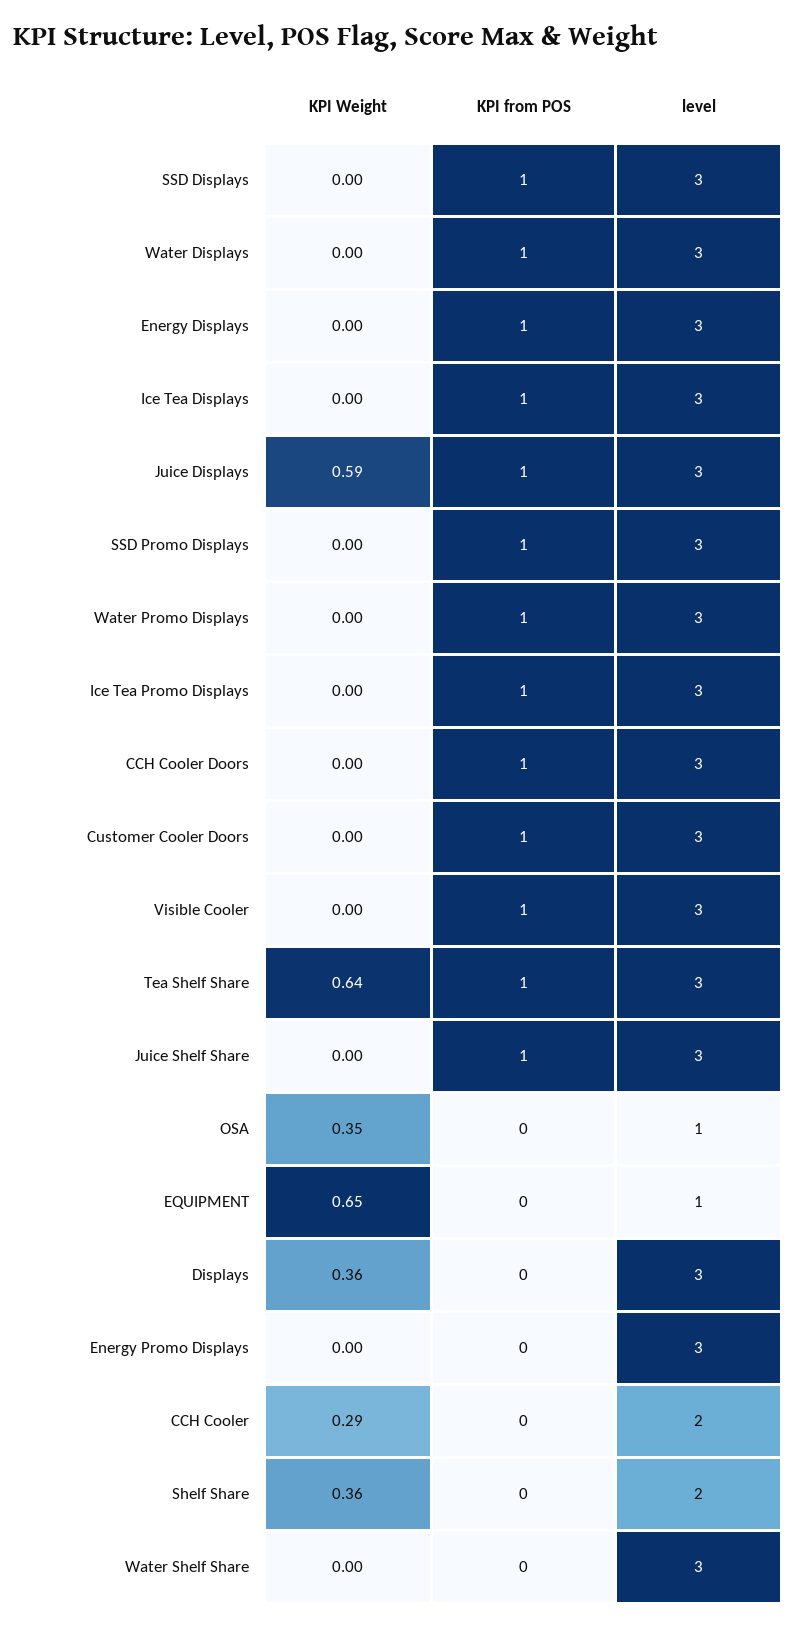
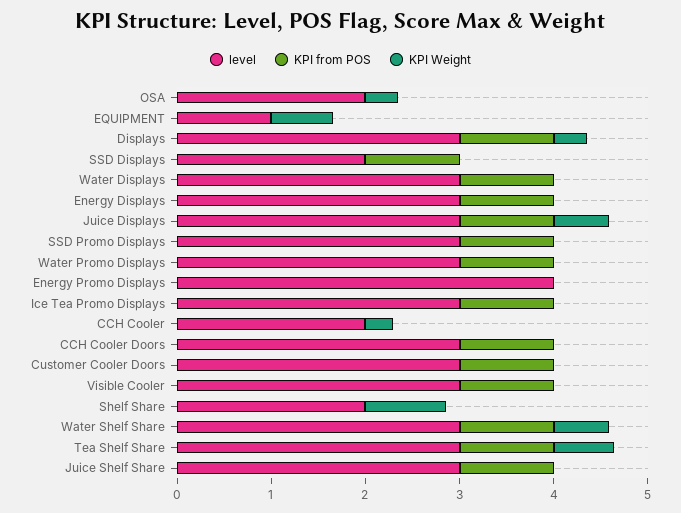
level, SSD Displays: 3 -> 2
KPI Weight, Ice Tea Displays: 0 -> none
KPI from POS, Ice Tea Displays: 1 -> none
level, Ice Tea Displays: 3 -> none
level, OSA: 1 -> 2
KPI from POS, Displays: 0 -> 1
level, Energy Promo Displays: 3 -> 4
KPI Weight, Shelf Share: 0.36 -> 0.8
KPI Weight, Water Shelf Share: 0 -> 0.6
KPI from POS, Water Shelf Share: 0 -> 1

